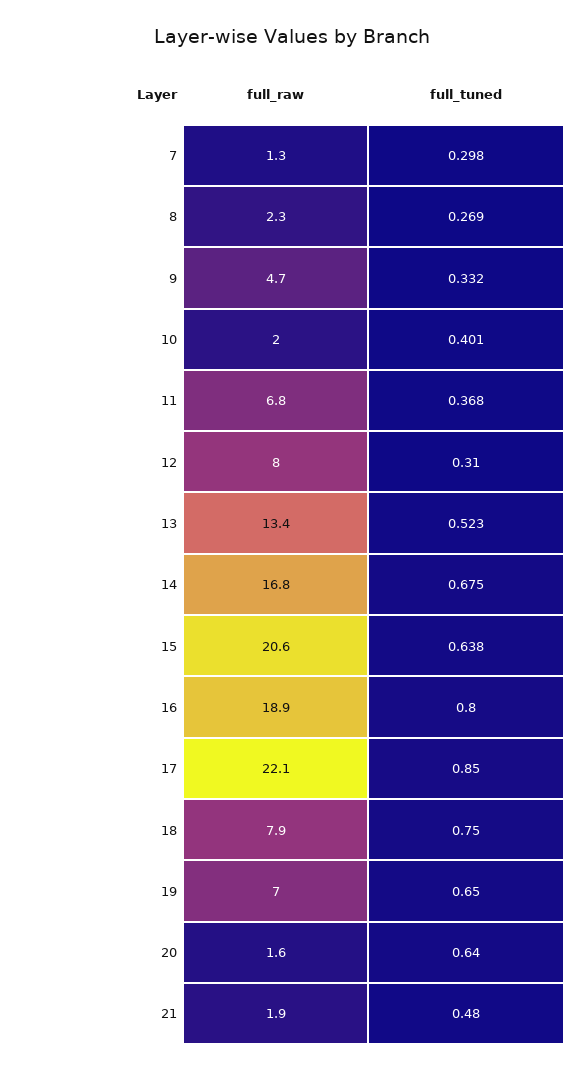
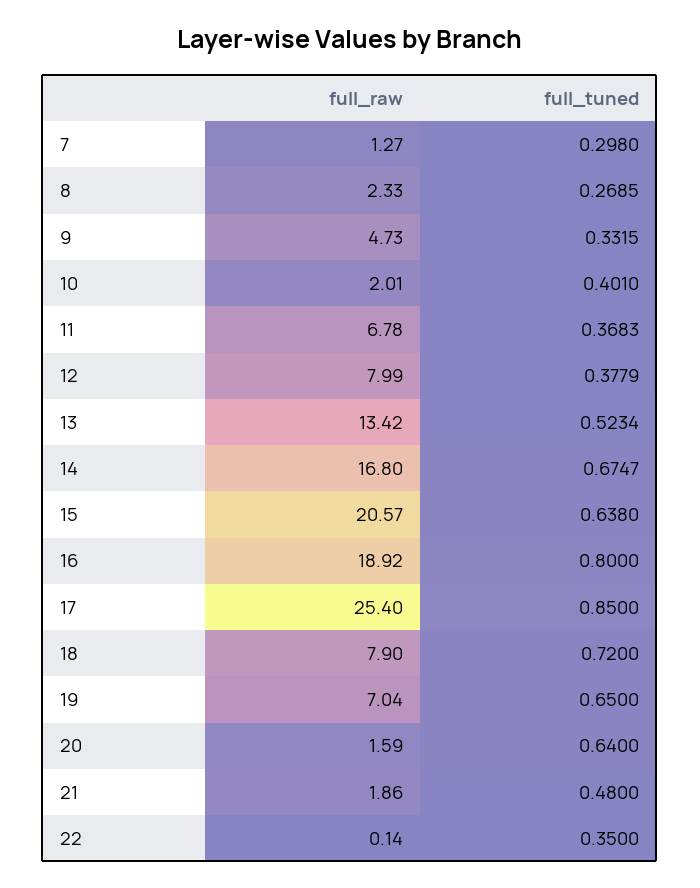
full_tuned, 12: 0.31 -> 0.3779
full_raw, 17: 22.1 -> 25.4
full_tuned, 18: 0.75 -> 0.72
full_raw, 22: none -> 0.14
full_tuned, 22: none -> 0.35

